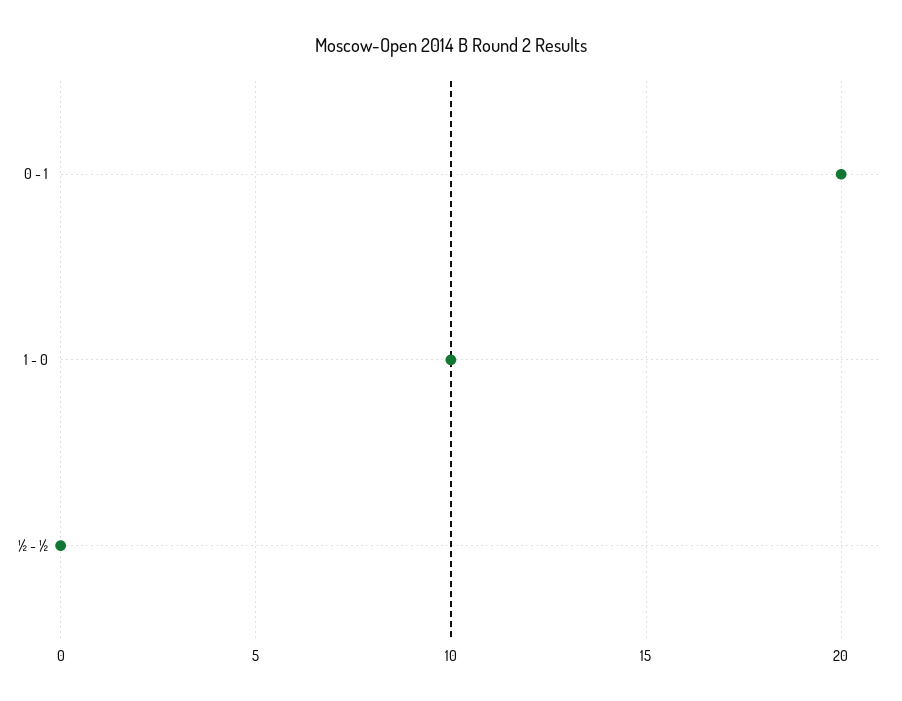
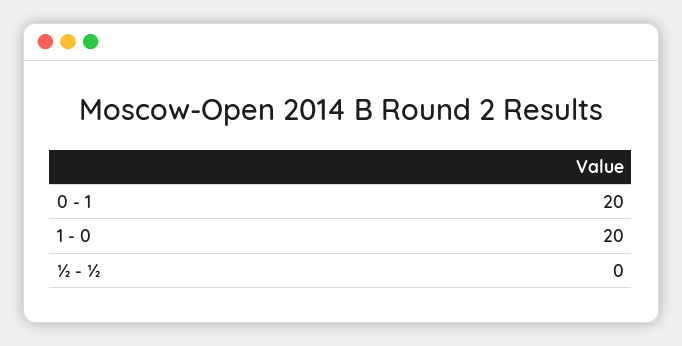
1 - 0: 10 -> 20

